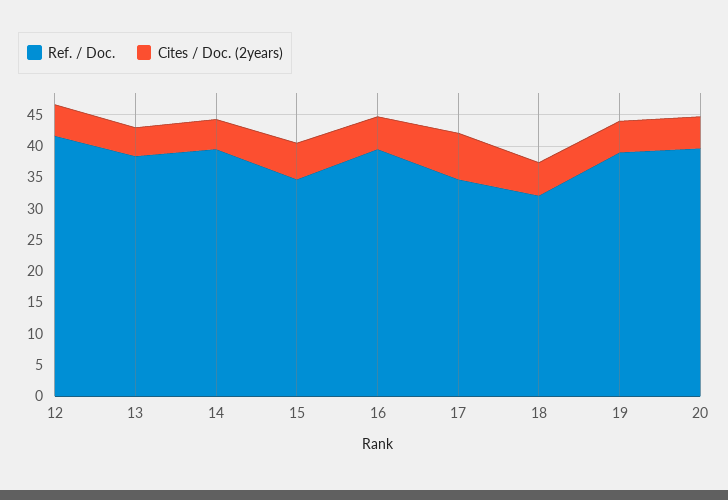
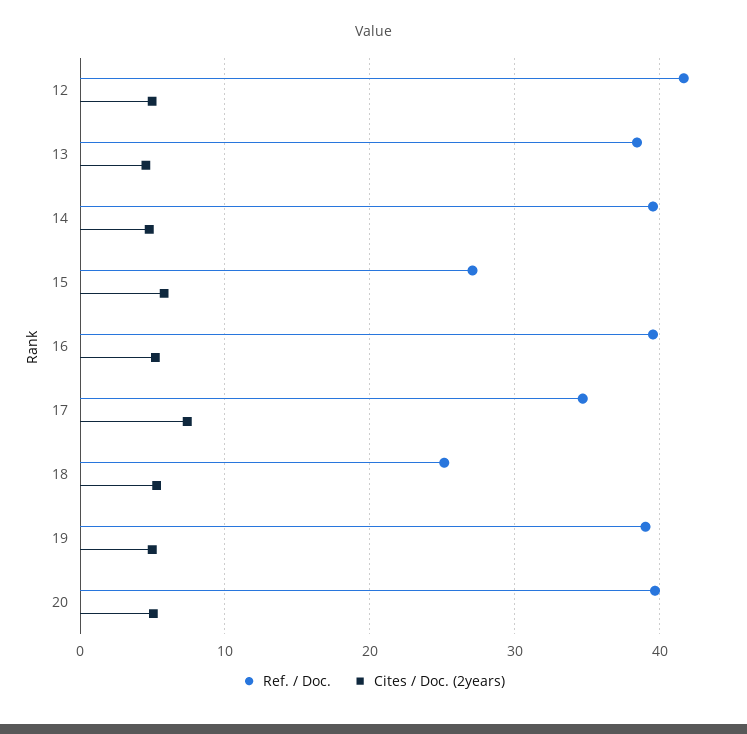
Ref. / Doc., 15: 35 -> 27
Ref. / Doc., 18: 32.5 -> 25

